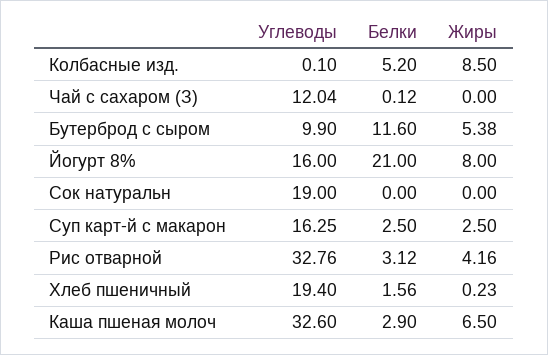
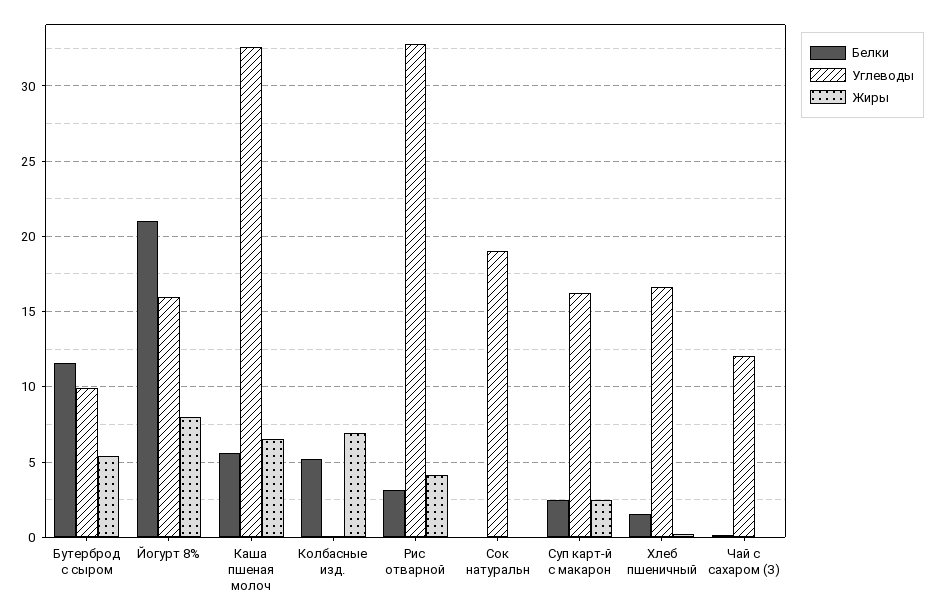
Жиры, Колбасные изд.: 8.5 -> 7
Углеводы, Хлеб пшеничный: 19.4 -> 16.5
Белки, Каша пшеная молоч: 2.9 -> 5.5

